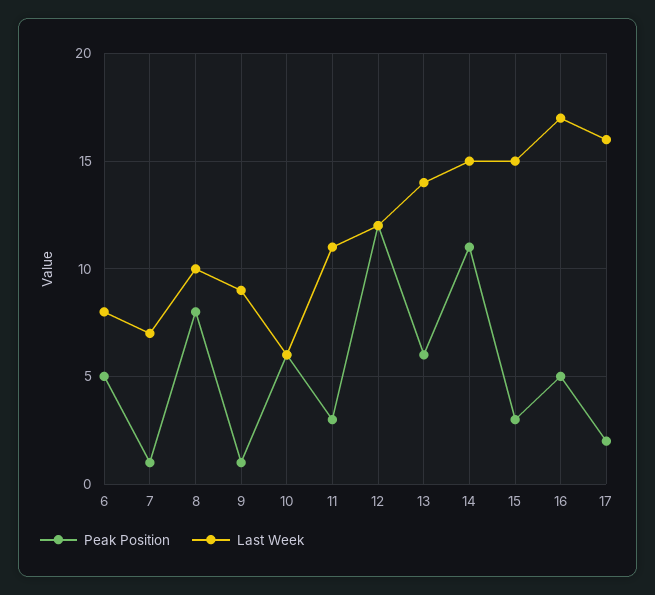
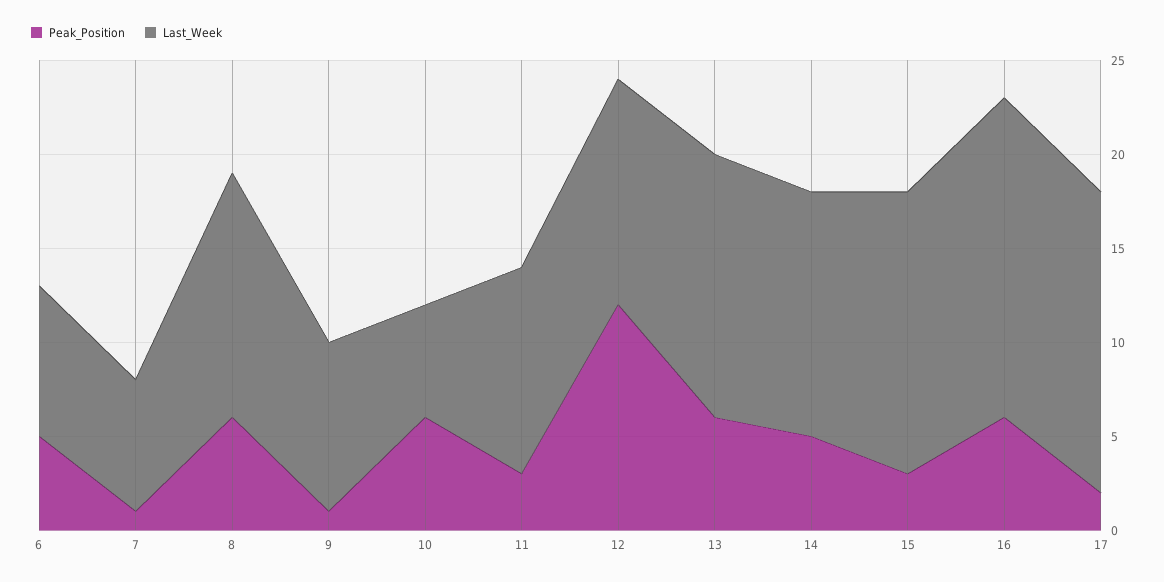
Peak Position, 8: 8 -> 6
Last Week, 8: 10 -> 13
Peak Position, 14: 11 -> 5
Last Week, 14: 15 -> 13
Peak Position, 16: 5 -> 6

